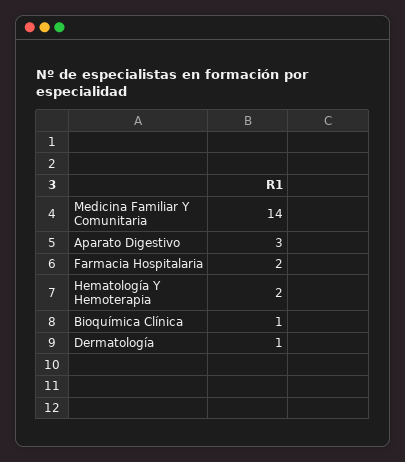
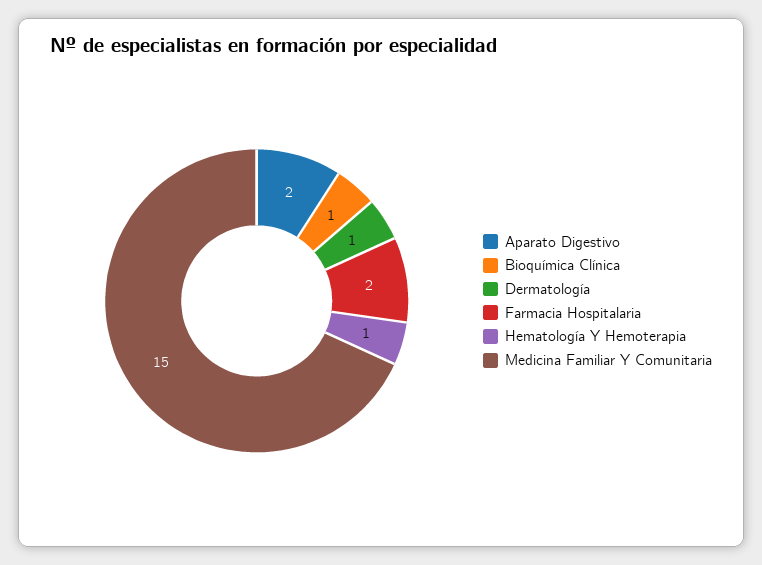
Medicina Familiar Y Comunitaria: 14 -> 15
Aparato Digestivo: 3 -> 2
Hematología Y Hemoterapia: 2 -> 1

